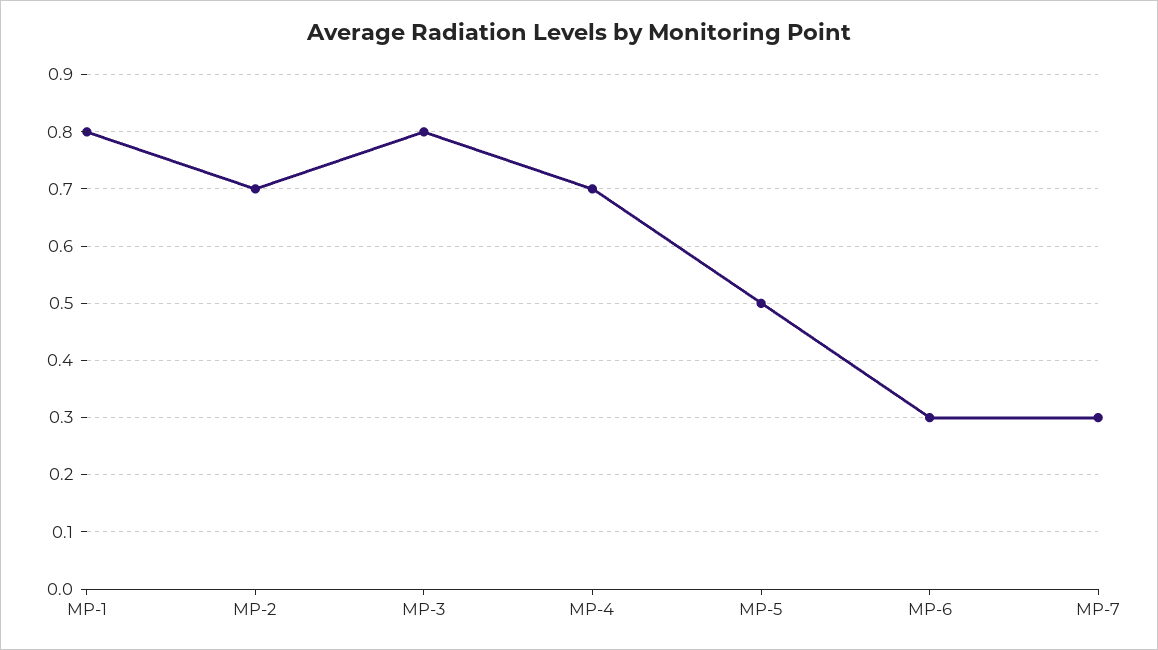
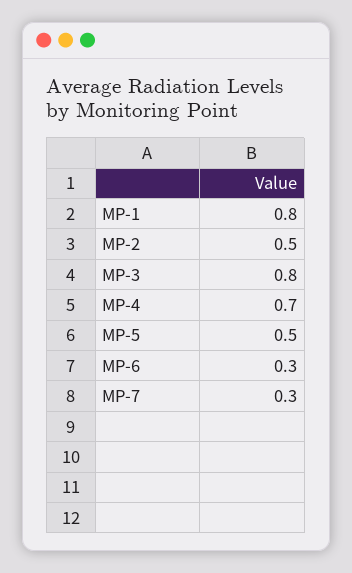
MP-2: 0.7 -> 0.5

